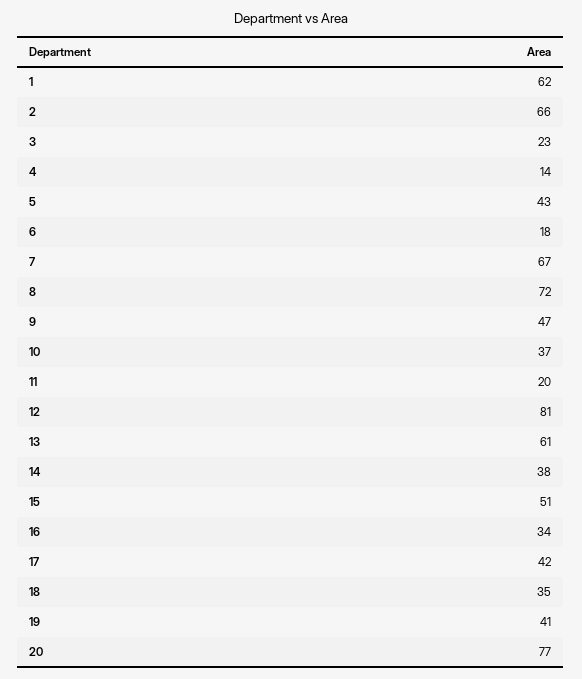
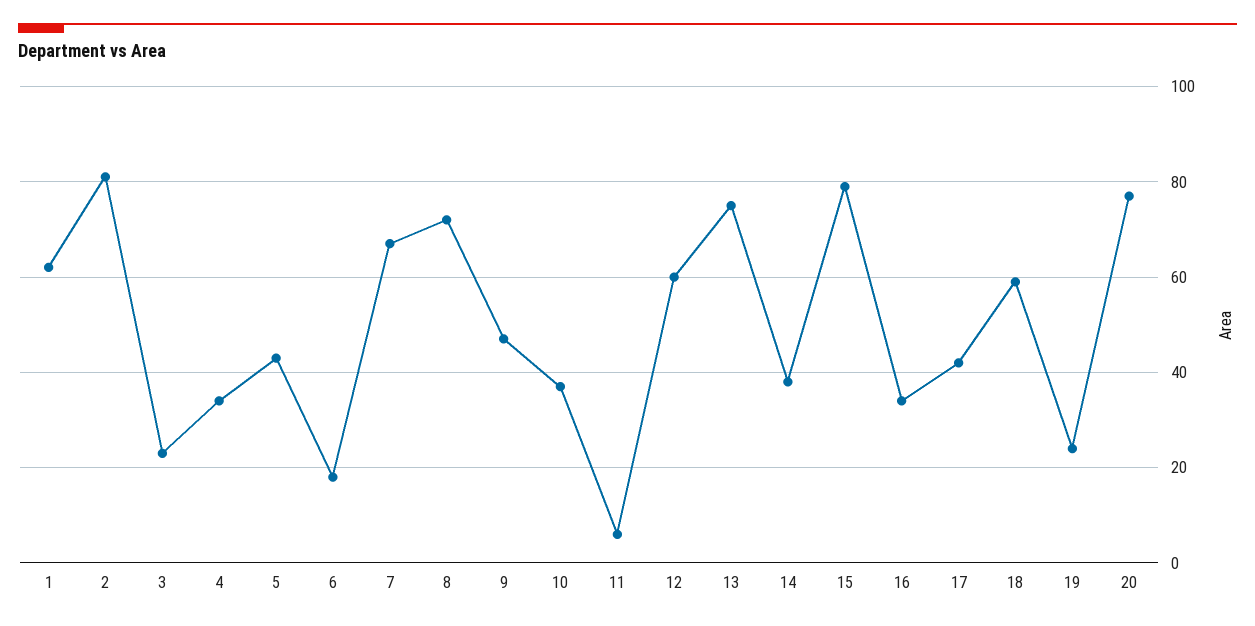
2: 66 -> 80
4: 14 -> 35
11: 20 -> 5
12: 81 -> 60
13: 61 -> 75
15: 51 -> 80
18: 35 -> 60
19: 41 -> 25

